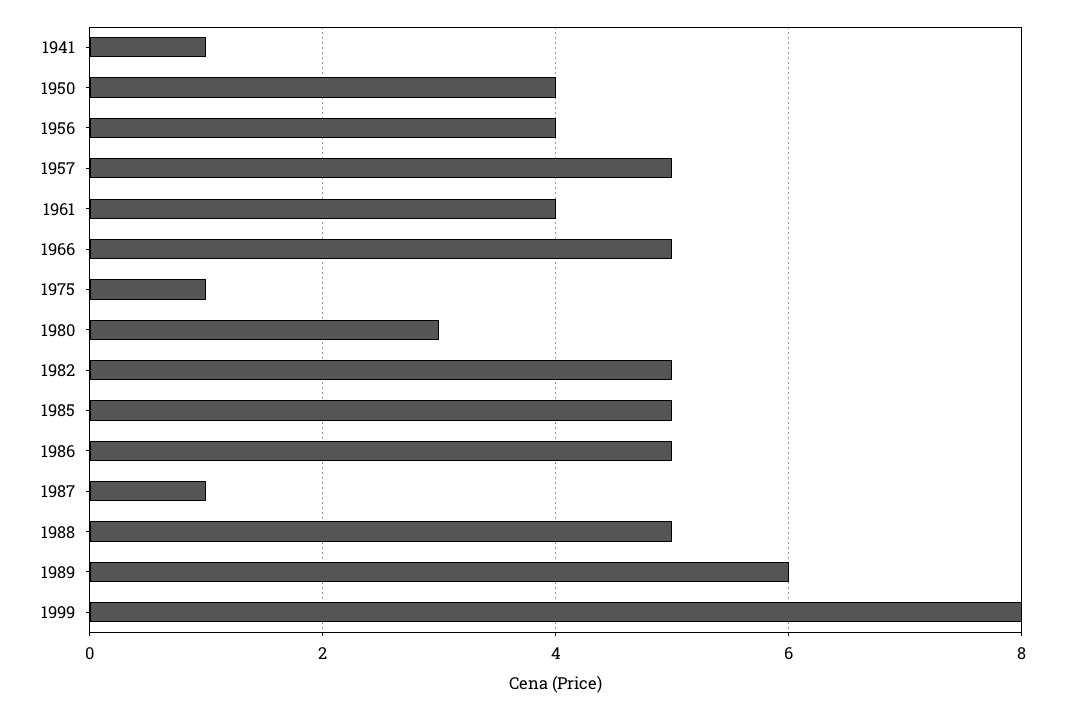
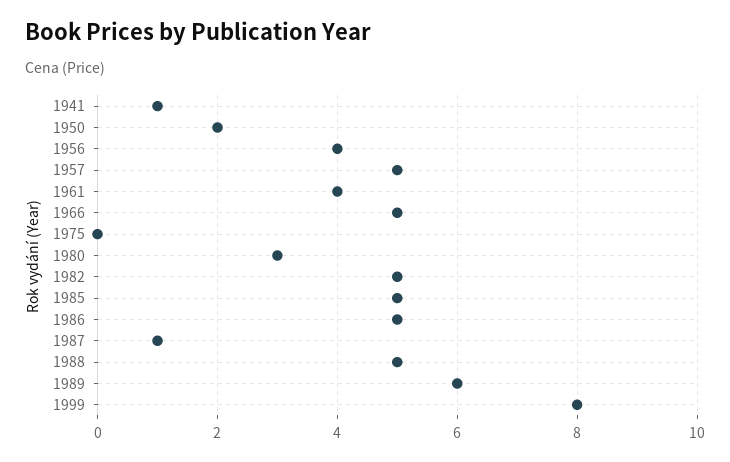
1950: 4 -> 2
1975: 1 -> 0

